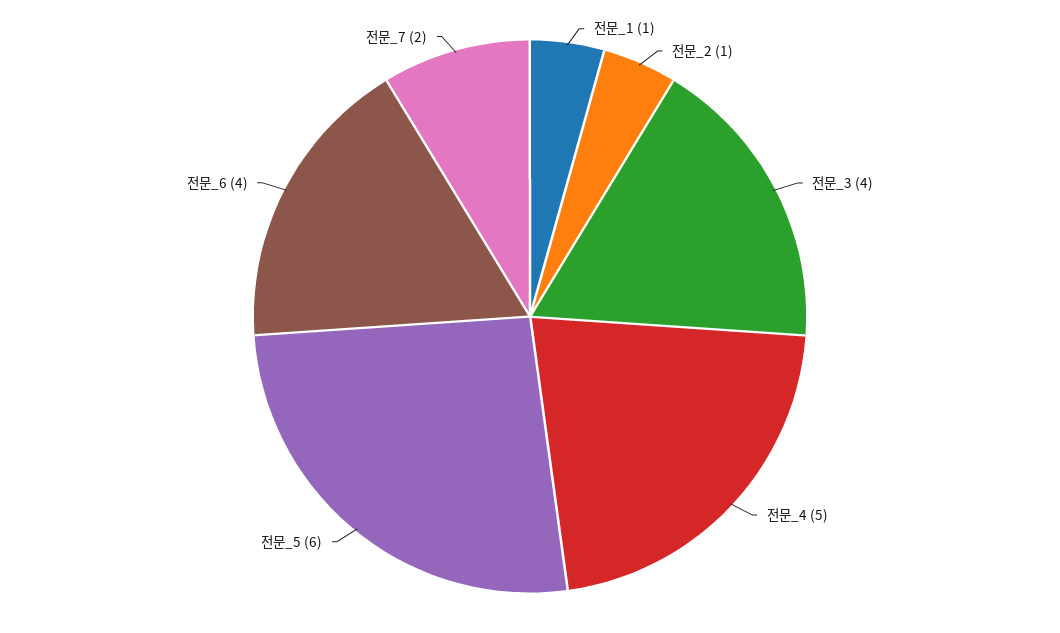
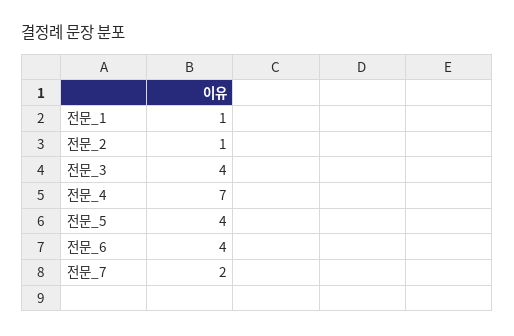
전문_4: 5 -> 7
전문_5: 6 -> 4

